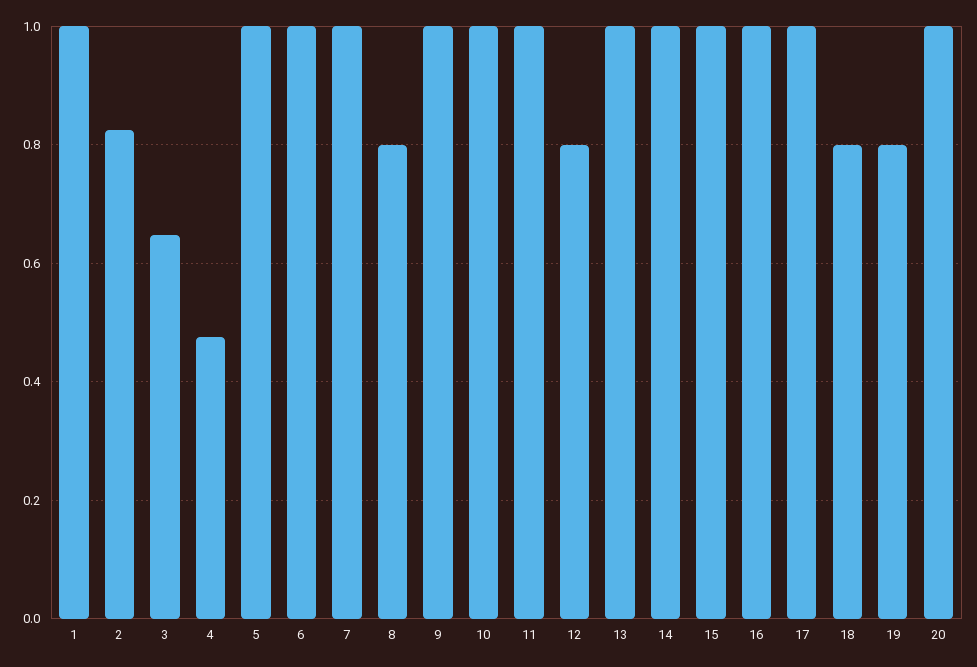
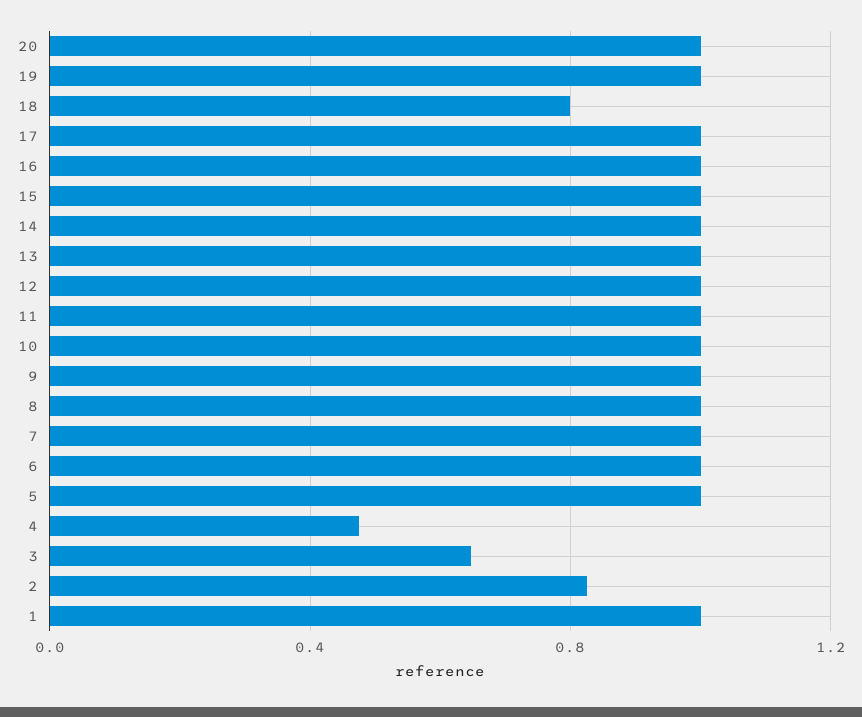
8: 0.8 -> 1
12: 0.8 -> 1
19: 0.8 -> 1

